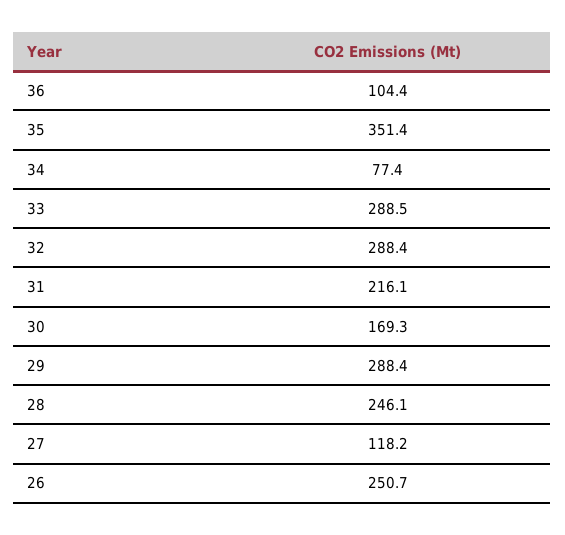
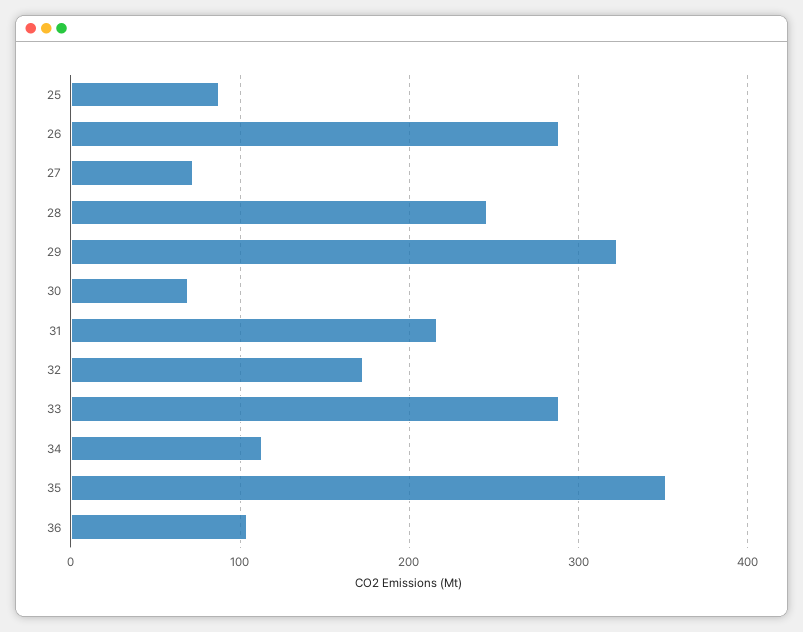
34: 77.4 -> 110
32: 288.4 -> 170
30: 169.3 -> 70
29: 288.4 -> 320
27: 118.2 -> 70
26: 250.7 -> 290
25: none -> 90

